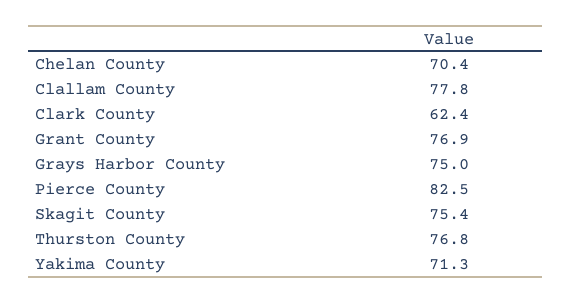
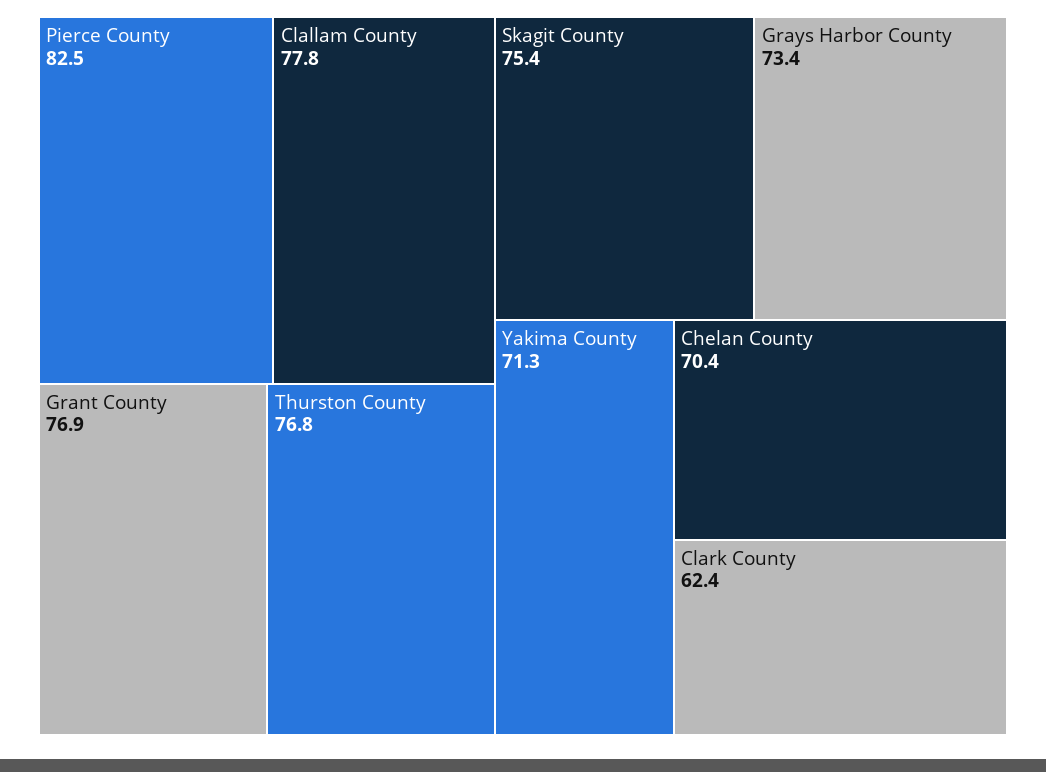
Grays Harbor County: 75 -> 73.4

